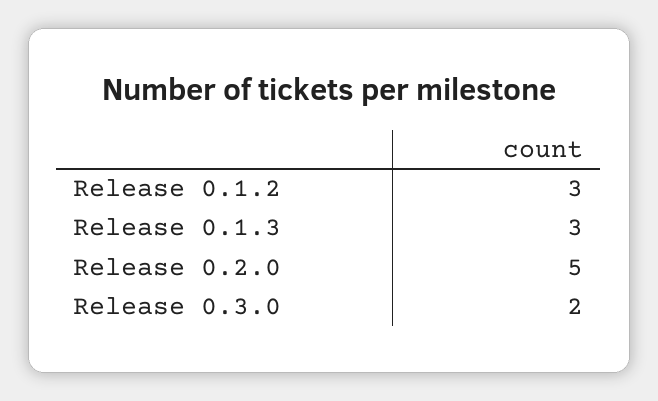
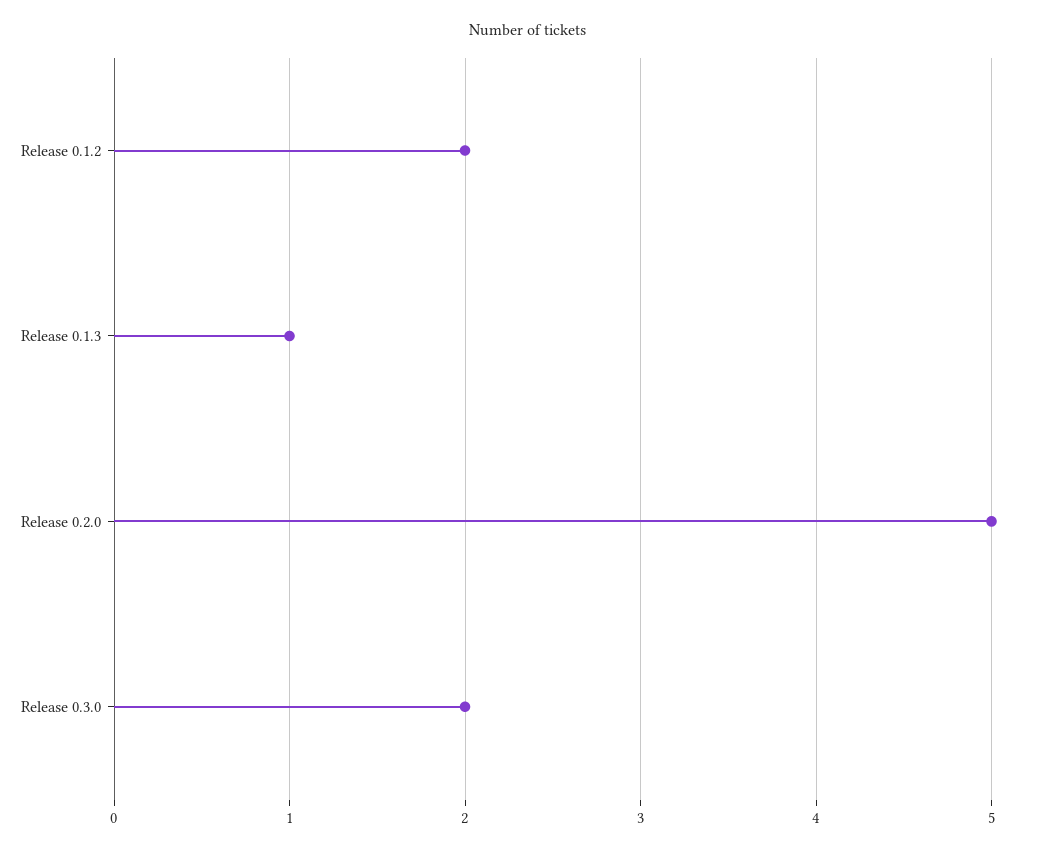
Release 0.1.2: 3 -> 2
Release 0.1.3: 3 -> 1

